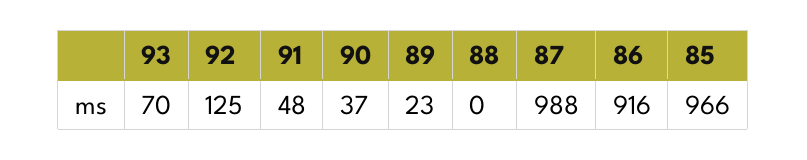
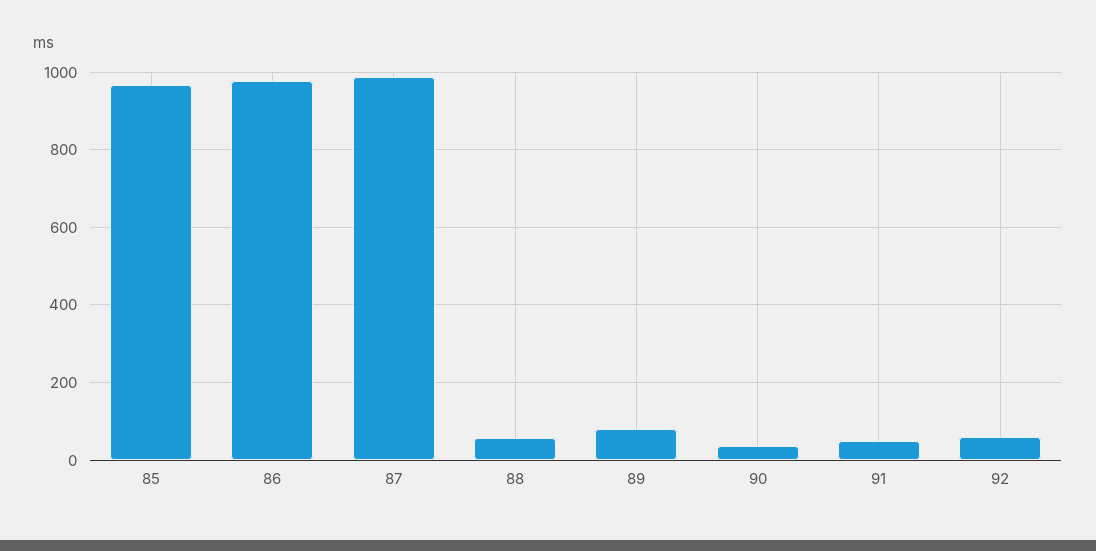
93: 70 -> none
92: 125 -> 60
89: 23 -> 80
88: 0 -> 60
86: 916 -> 980

